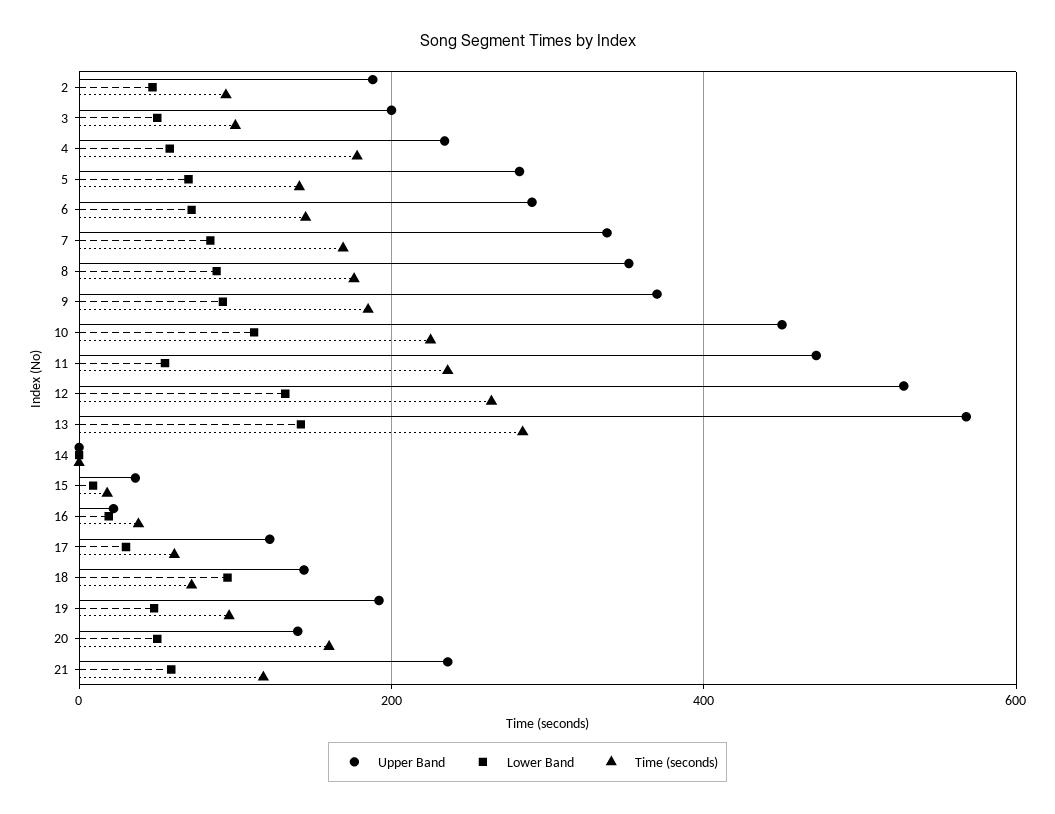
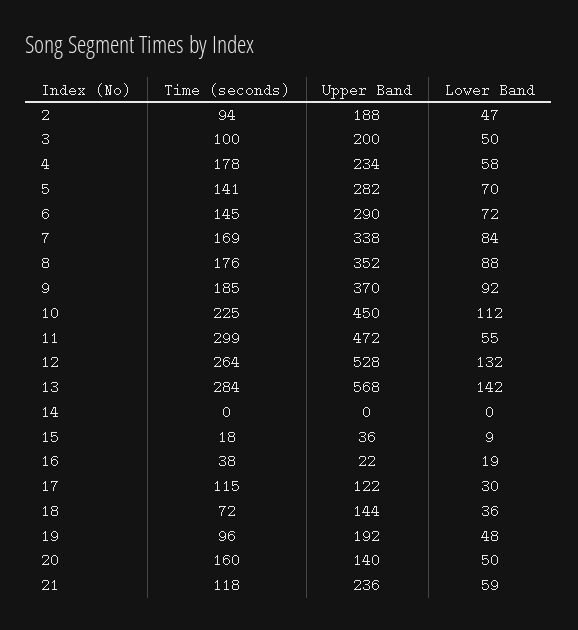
Time (seconds), 11: 240 -> 299
Time (seconds), 17: 60 -> 115
Lower Band, 18: 100 -> 36

